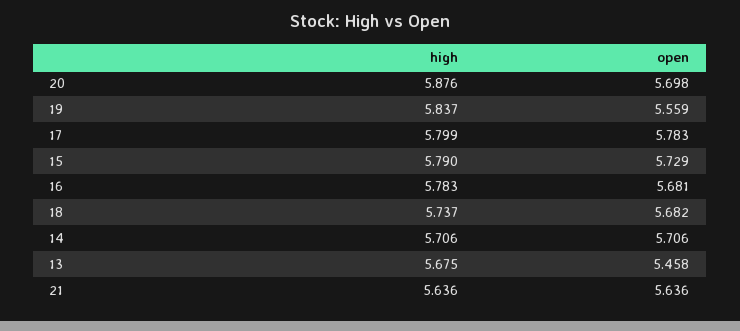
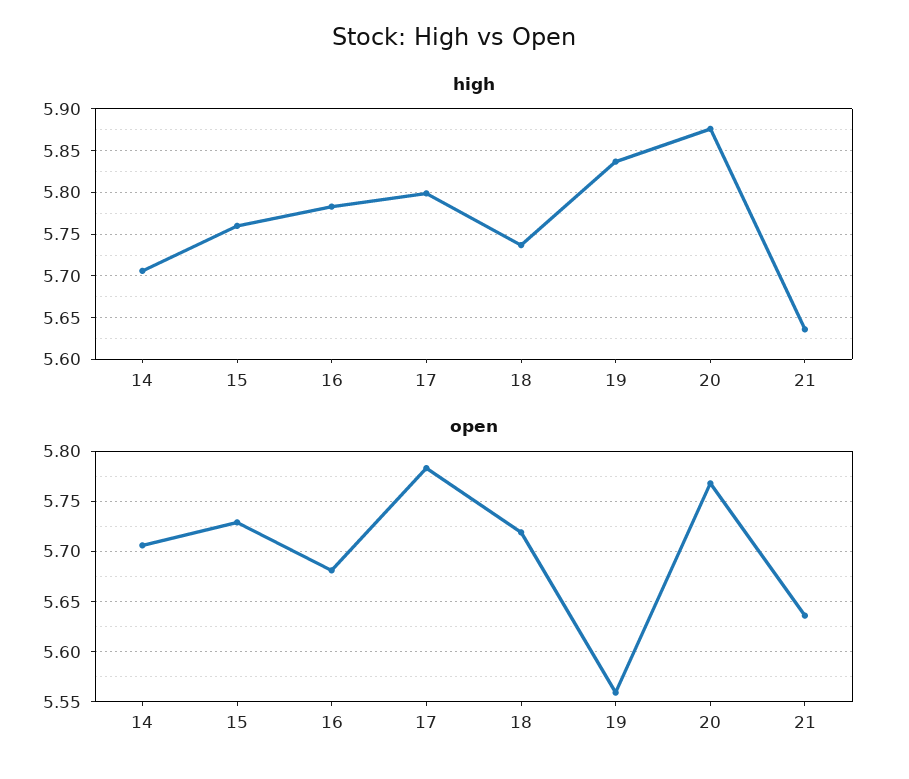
open, 20: 5.698 -> 5.77
high, 15: 5.79 -> 5.76
open, 18: 5.682 -> 5.72
high, 13: 5.675 -> none
open, 13: 5.458 -> none

